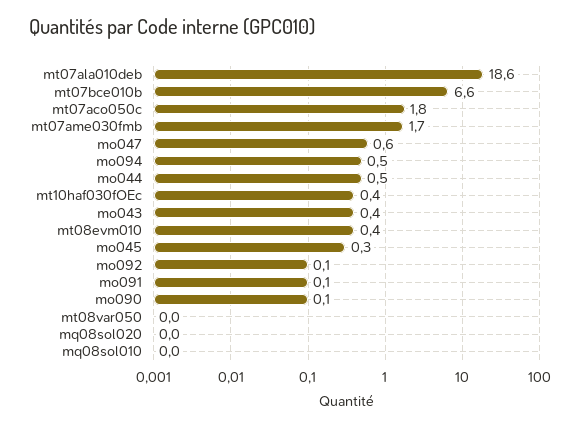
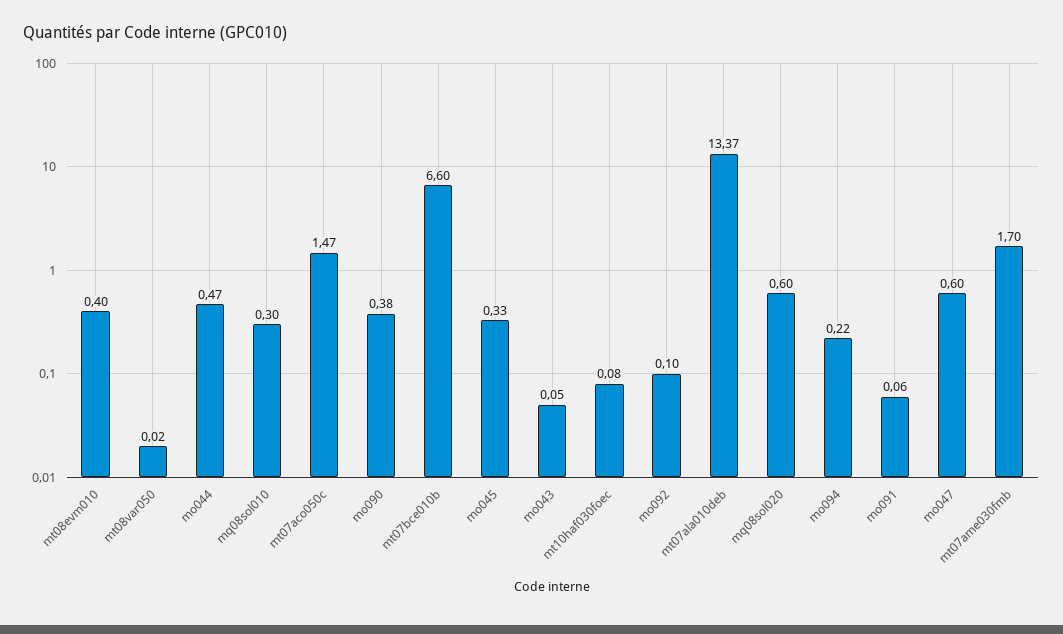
mt07ala010deb: 18.6 -> 13.37
mt07aco050c: 1.8 -> 1.47
mo094: 0.5 -> 0.22
mt10haf030fOEc: 0.4 -> 0.08
mo043: 0.4 -> 0.05
mo090: 0.1 -> 0.38
mq08sol020: 0 -> 0.6
mq08sol010: 0 -> 0.3

